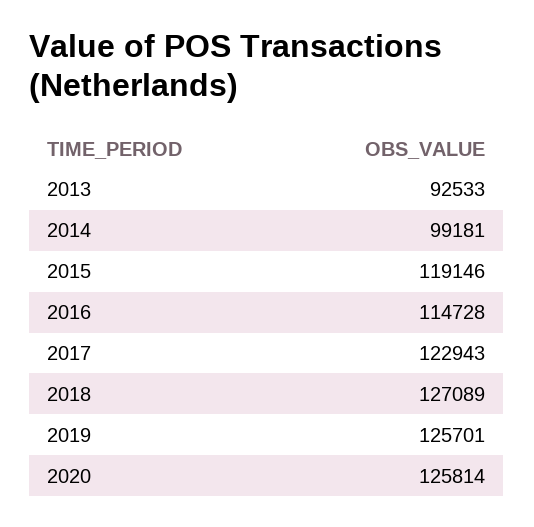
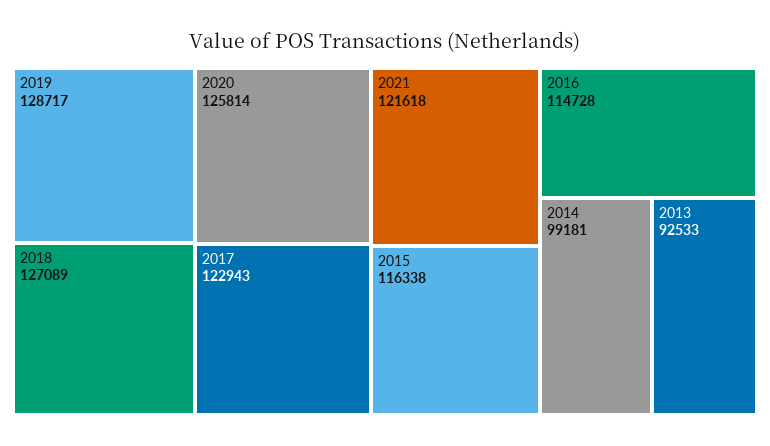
2015: 119146 -> 116338
2019: 125701 -> 128717
2021: none -> 121618

